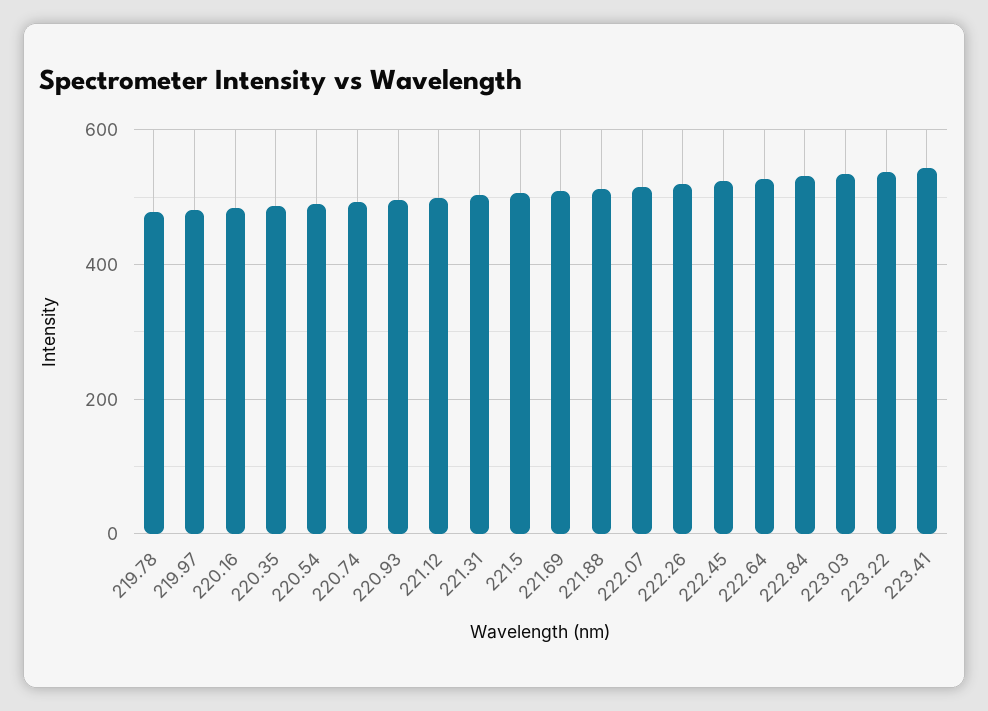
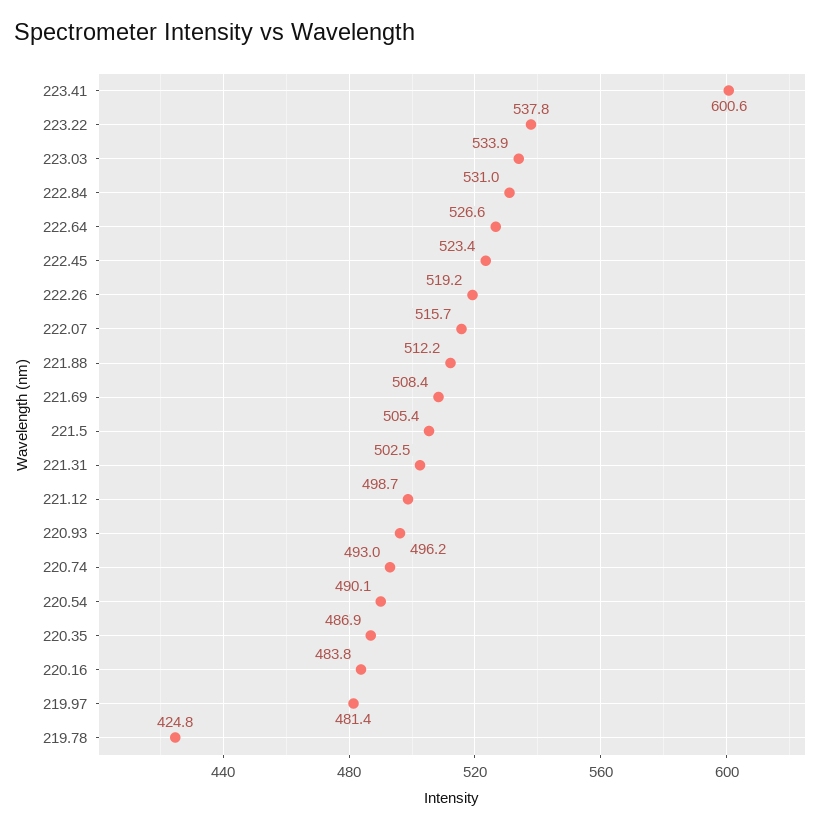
219.78: 480 -> 424.8
223.41: 540 -> 600.6

